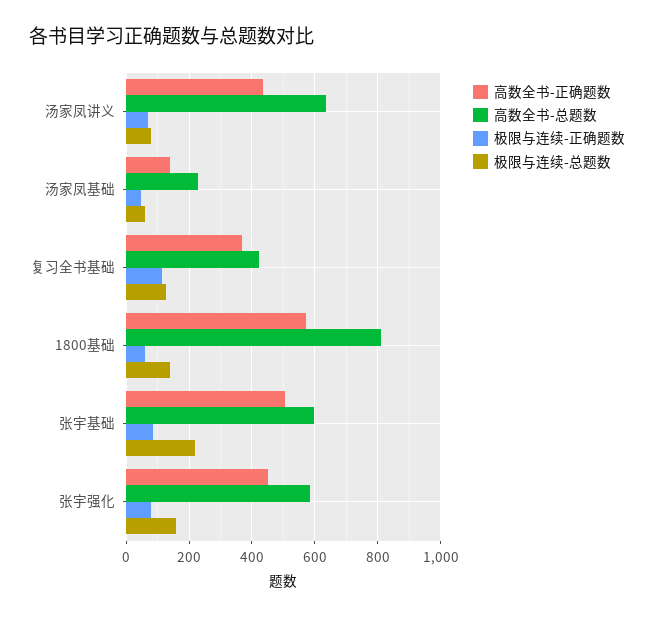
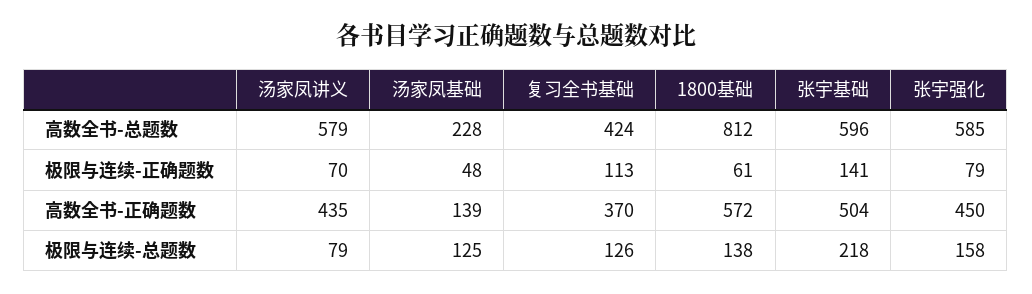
高数全书-总题数, 汤家凤讲义: 640 -> 579
极限与连续-总题数, 汤家凤基础: 60 -> 125
极限与连续-正确题数, 张宇基础: 80 -> 141

